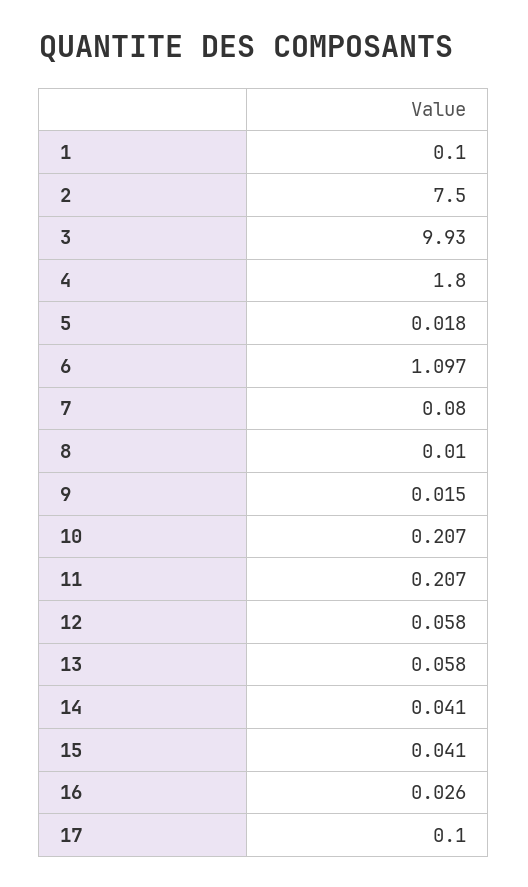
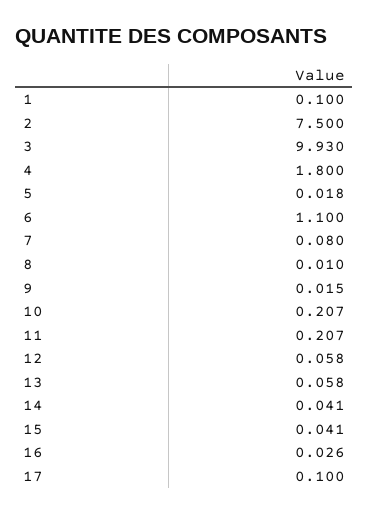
6: 1.097 -> 1.1

